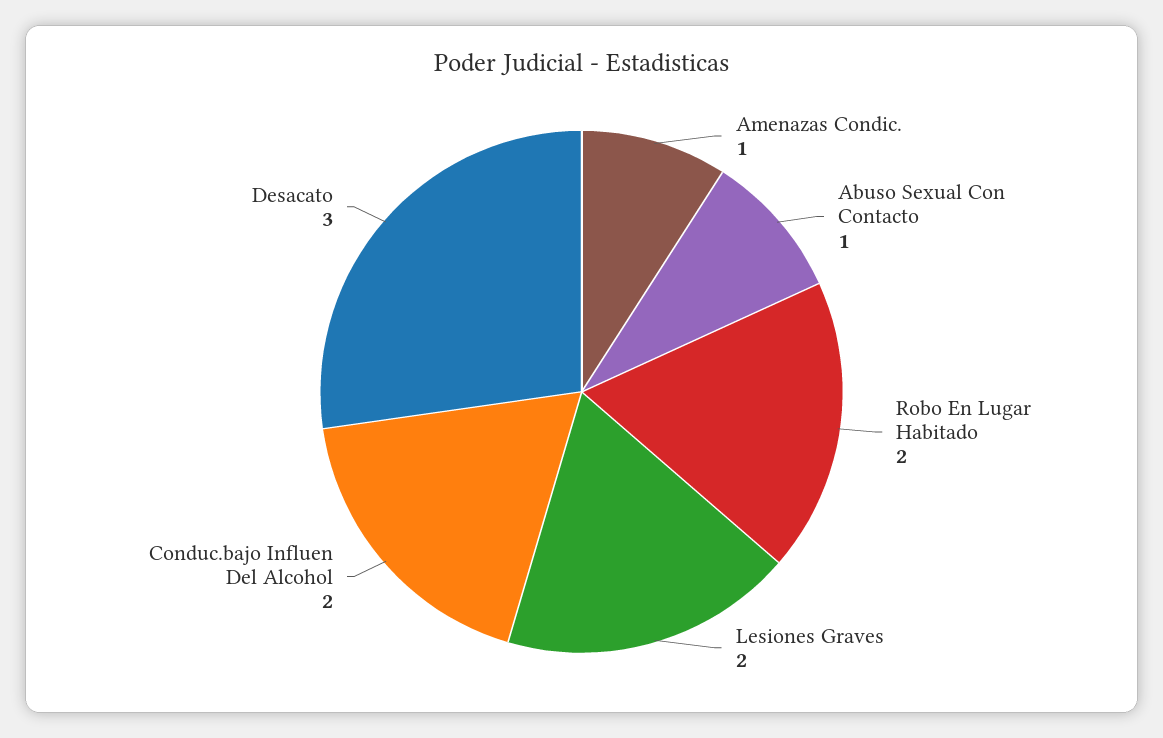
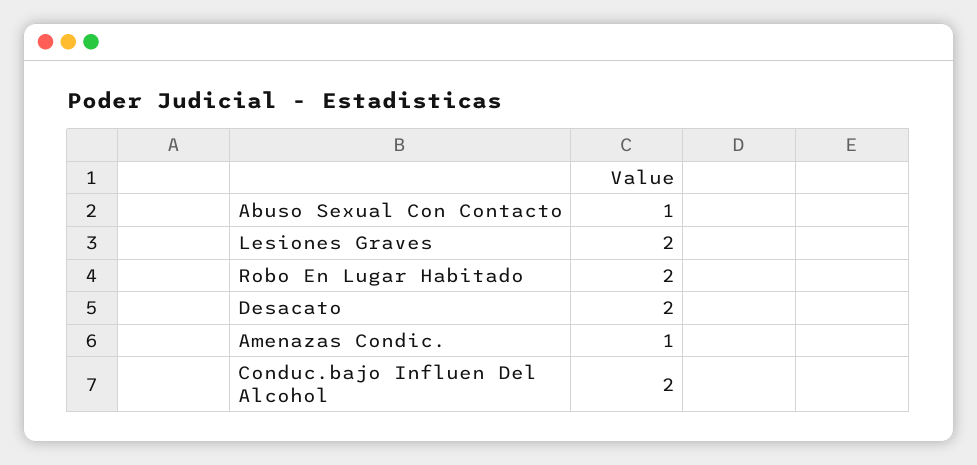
Desacato: 3 -> 2

